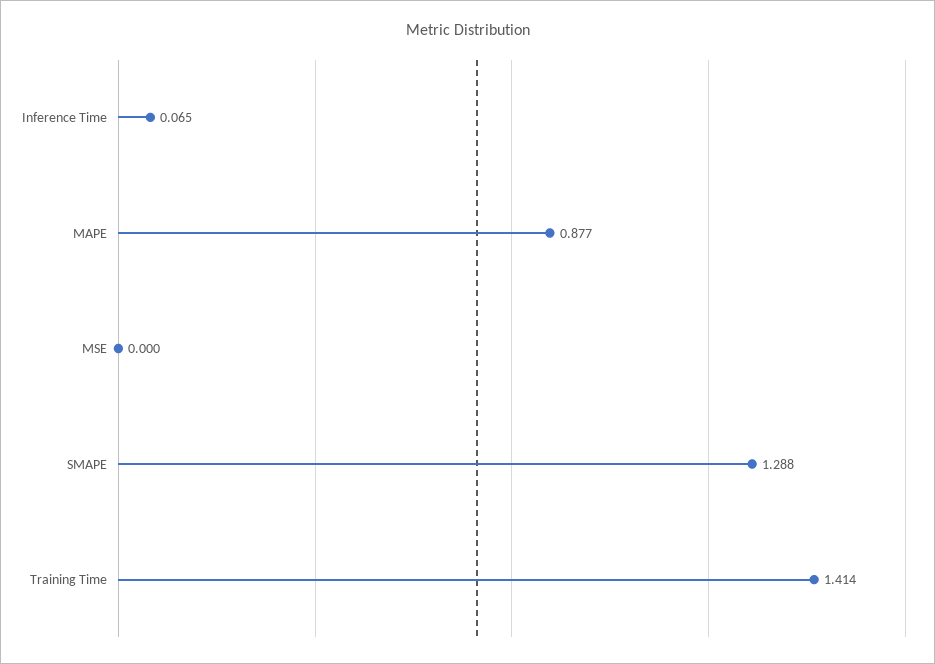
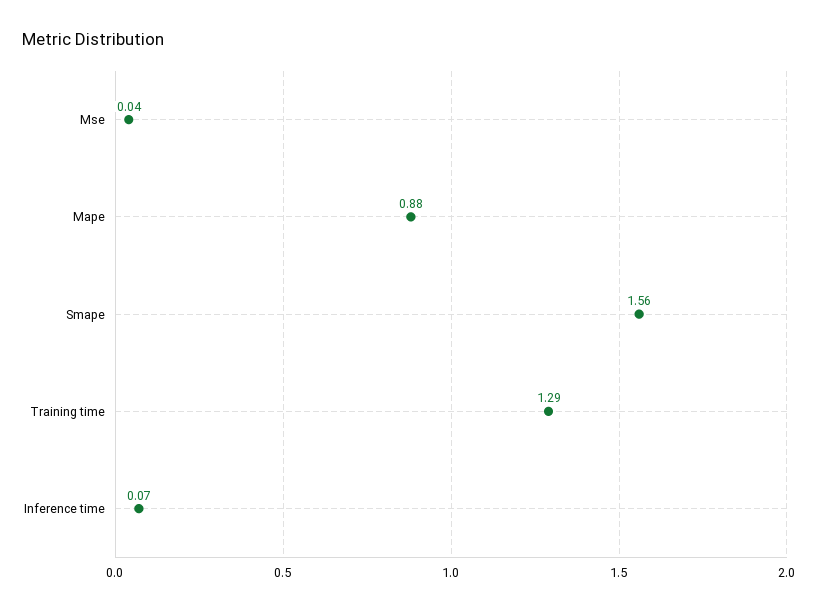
MSE: 0 -> 0.04
SMAPE: 1.288 -> 1.56
Training Time: 1.414 -> 1.29

